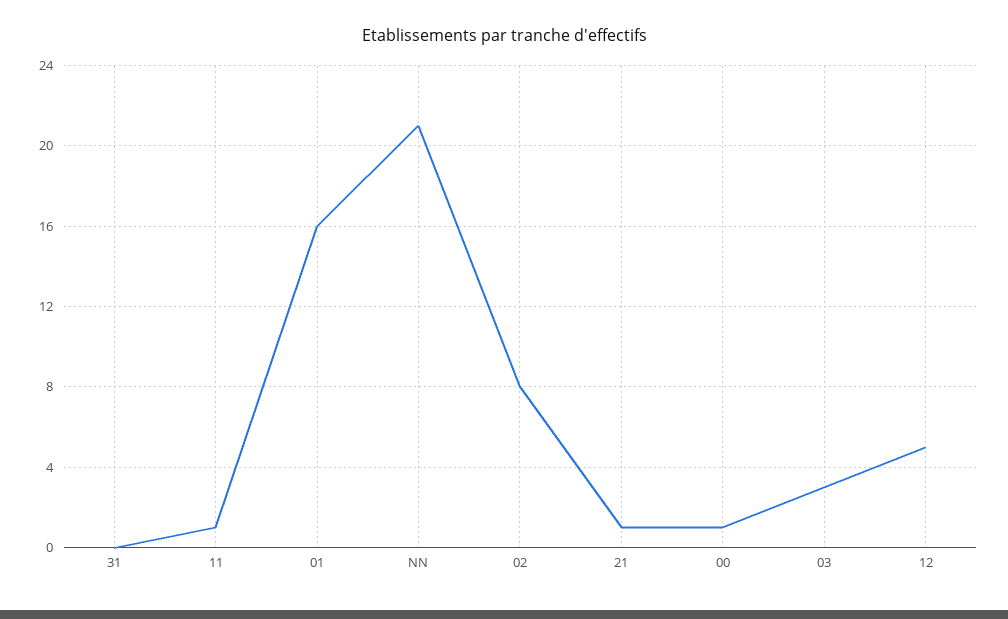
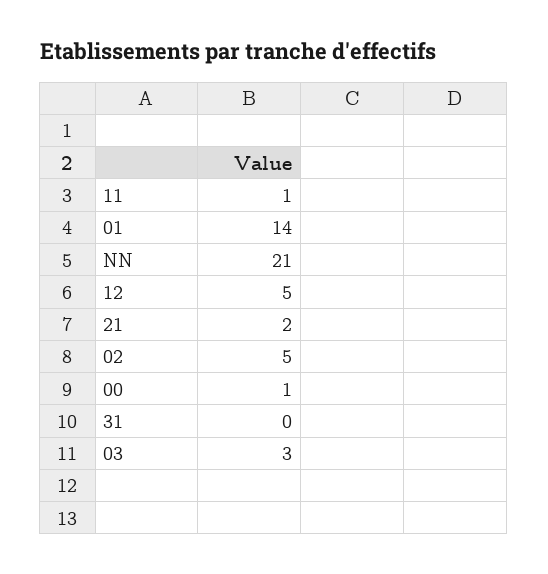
01: 16 -> 14
02: 8 -> 5
21: 1 -> 2

